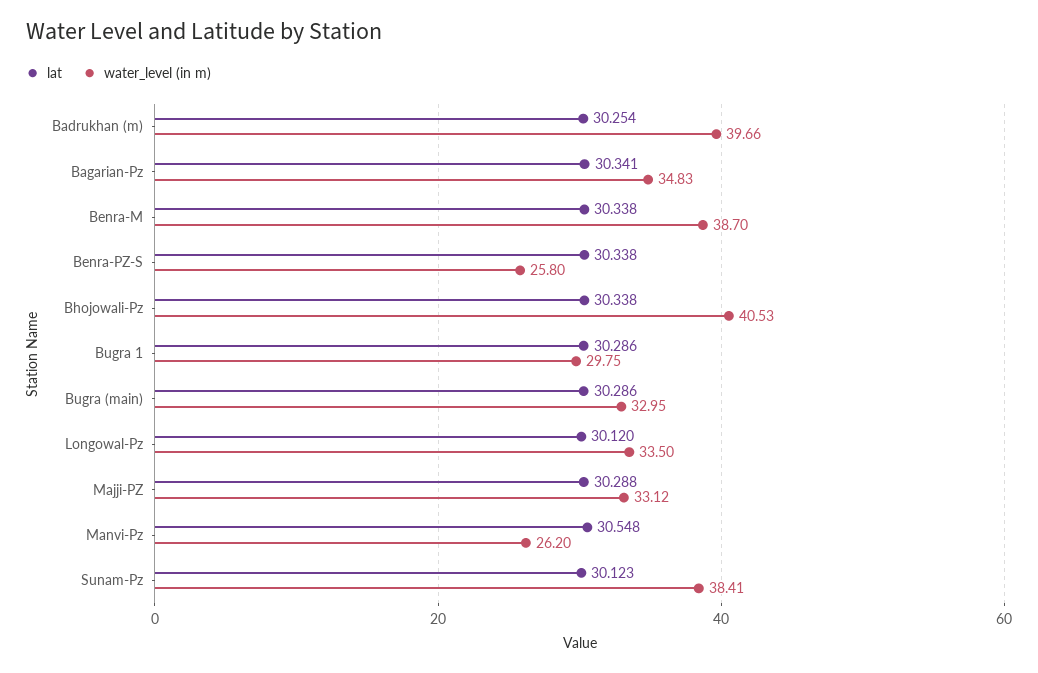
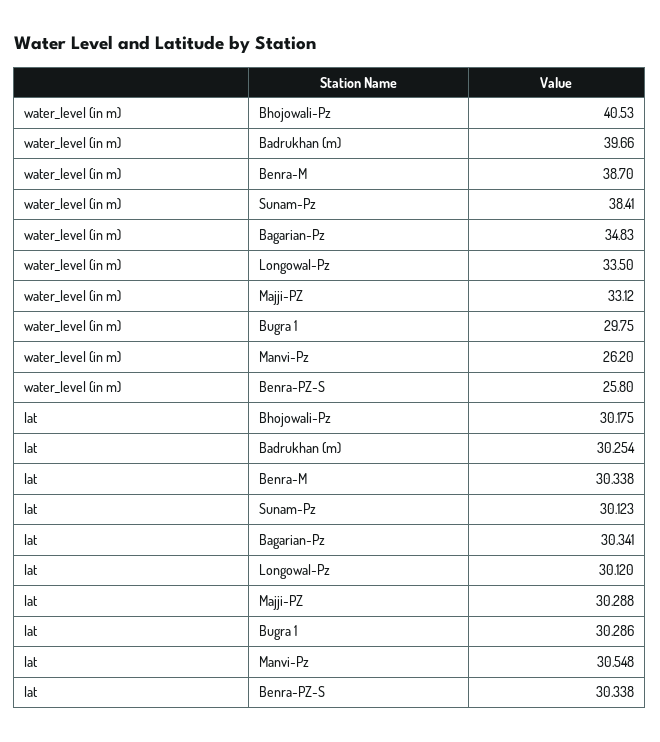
lat, Bhojowali-Pz: 30.338 -> 30.175
lat, Bugra (main): 30.286 -> none
water_level (in m), Bugra (main): 32.95 -> none

